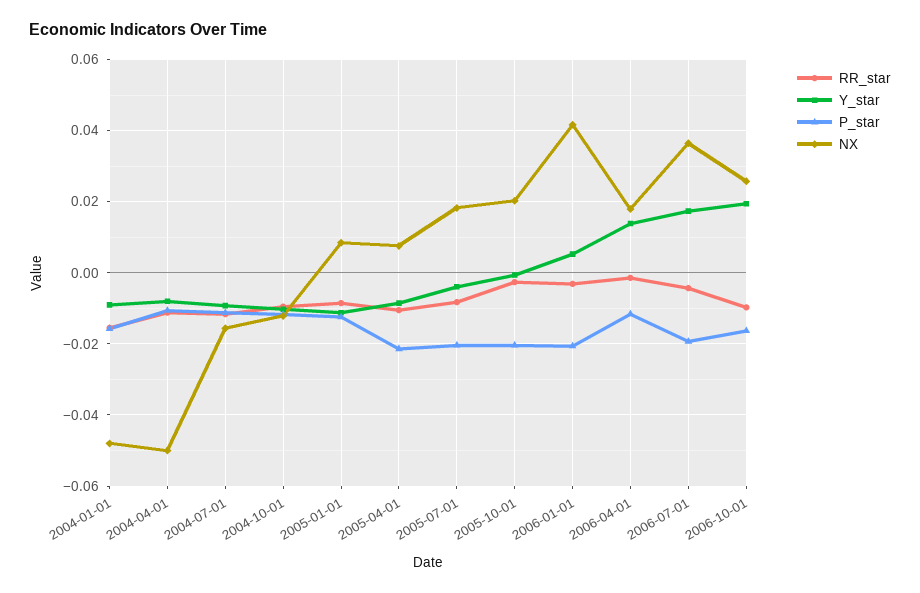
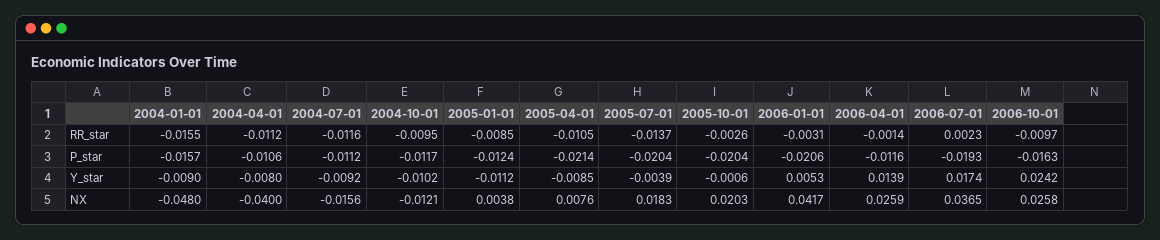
NX, 2004-04-01: -0.05 -> -0.04
NX, 2005-01-01: 0.008 -> 0.0038
RR_star, 2005-07-01: -0.008 -> -0.0137
NX, 2006-04-01: 0.018 -> 0.0259
RR_star, 2006-07-01: -0.004 -> 0.0023
Y_star, 2006-10-01: 0.02 -> 0.0242

